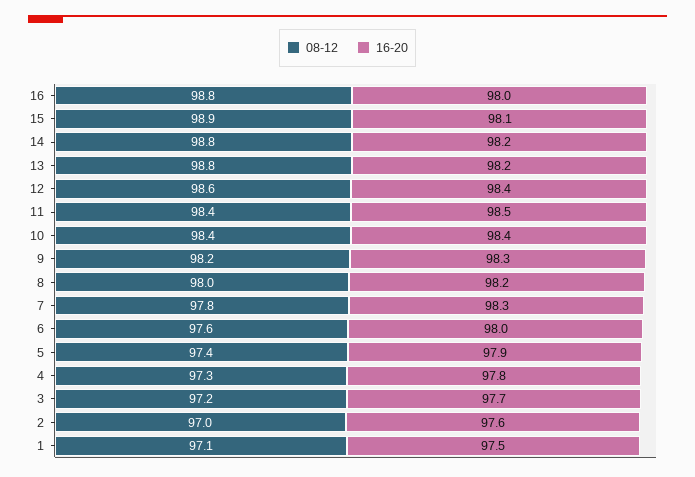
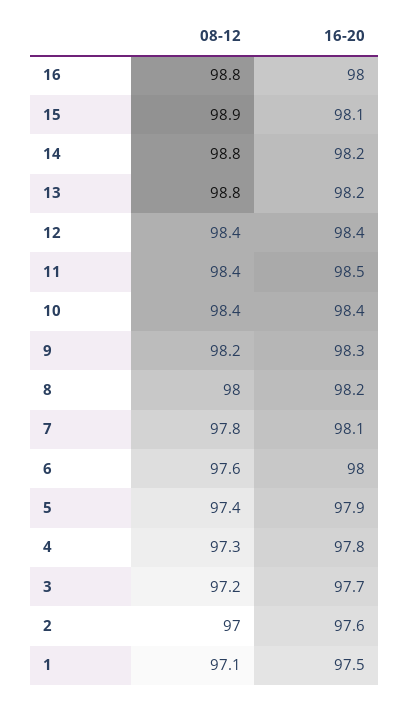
08-12, 12: 98.6 -> 98.4
16-20, 7: 98.3 -> 98.1

